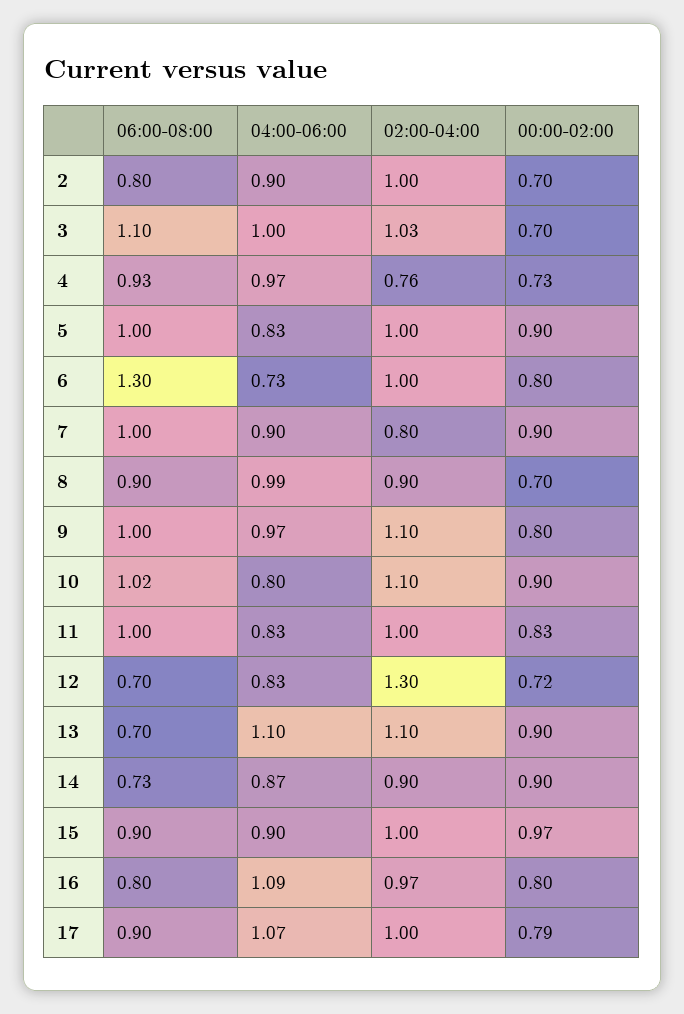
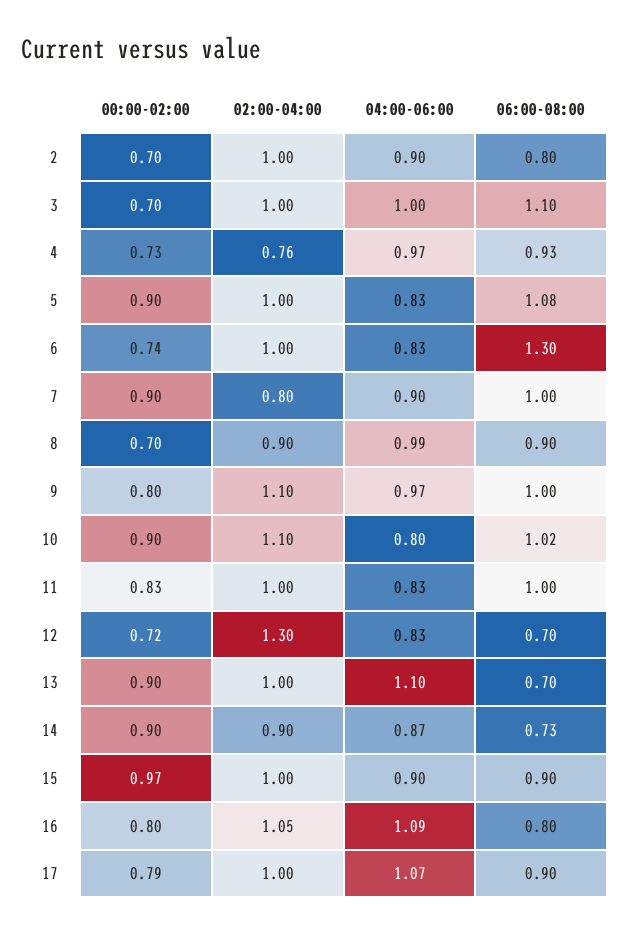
02:00-04:00, 3: 1.03 -> 1
06:00-08:00, 5: 1 -> 1.08
04:00-06:00, 6: 0.73 -> 0.83
00:00-02:00, 6: 0.8 -> 0.74
02:00-04:00, 13: 1.1 -> 1
02:00-04:00, 16: 0.97 -> 1.05

